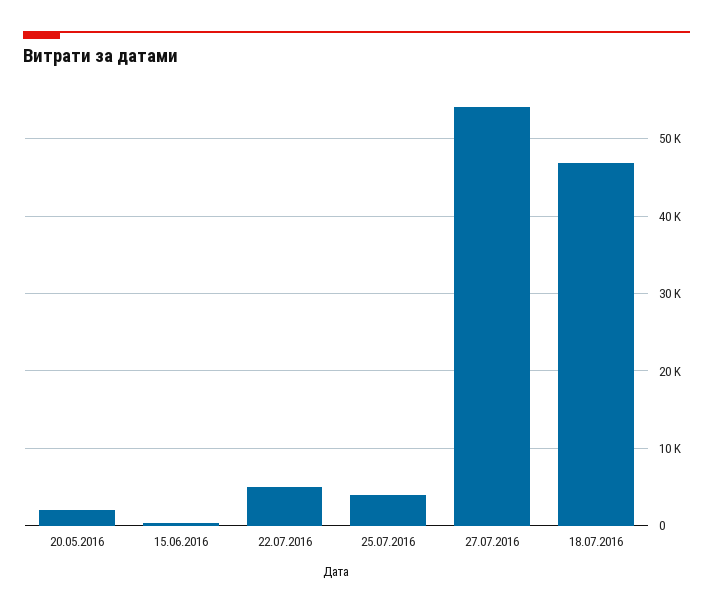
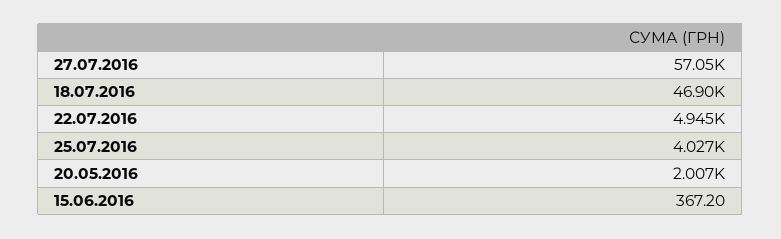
27.07.2016: 54000 -> 57050

